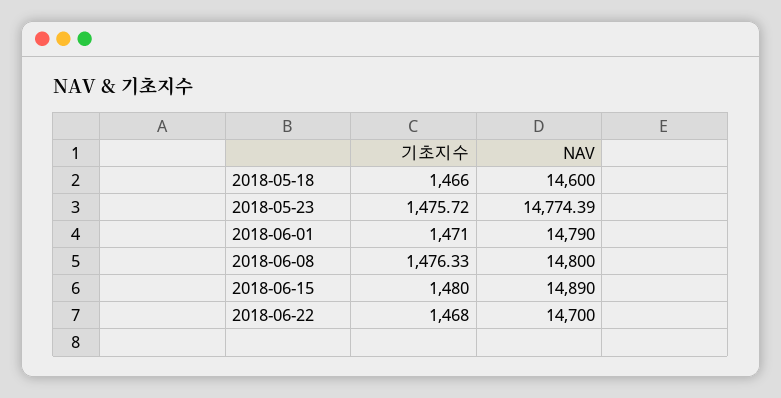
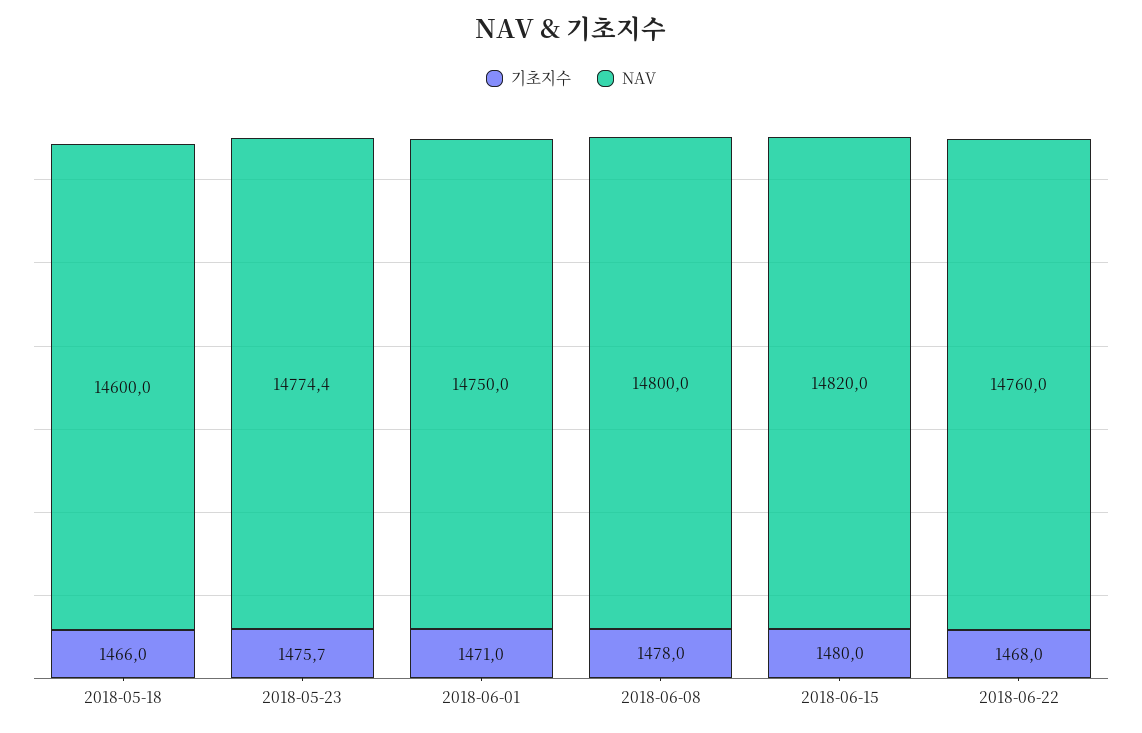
NAV, 2018-06-01: 14790 -> 14750
기초지수, 2018-06-08: 1476.33 -> 1478
NAV, 2018-06-15: 14890 -> 14820
NAV, 2018-06-22: 14700 -> 14760

